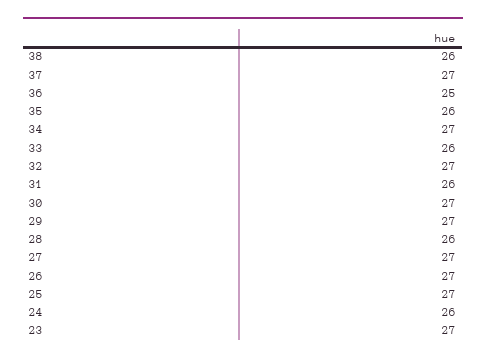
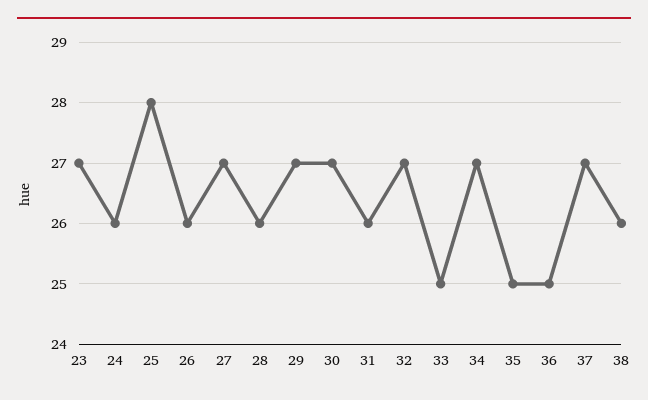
35: 26 -> 25
33: 26 -> 25
26: 27 -> 26
25: 27 -> 28

